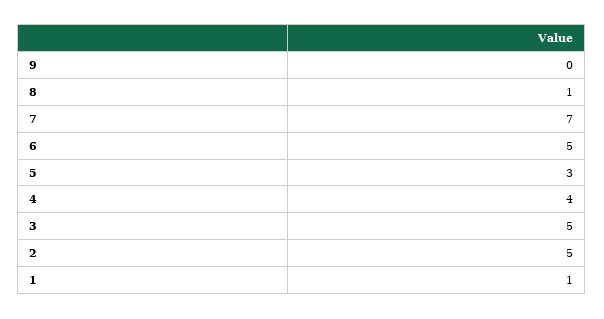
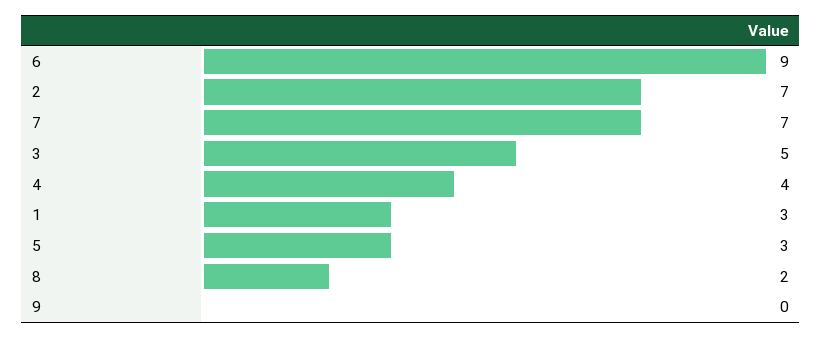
8: 1 -> 2
6: 5 -> 9
2: 5 -> 7
1: 1 -> 3

